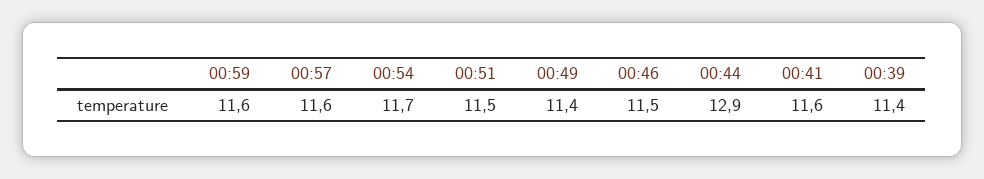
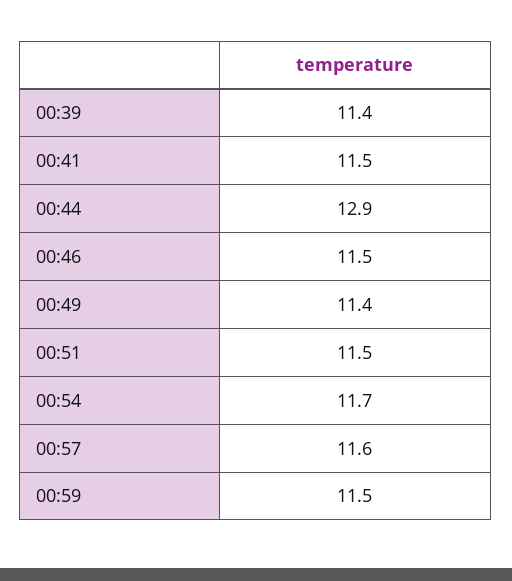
00:59: 11.6 -> 11.5
00:41: 11.6 -> 11.5

